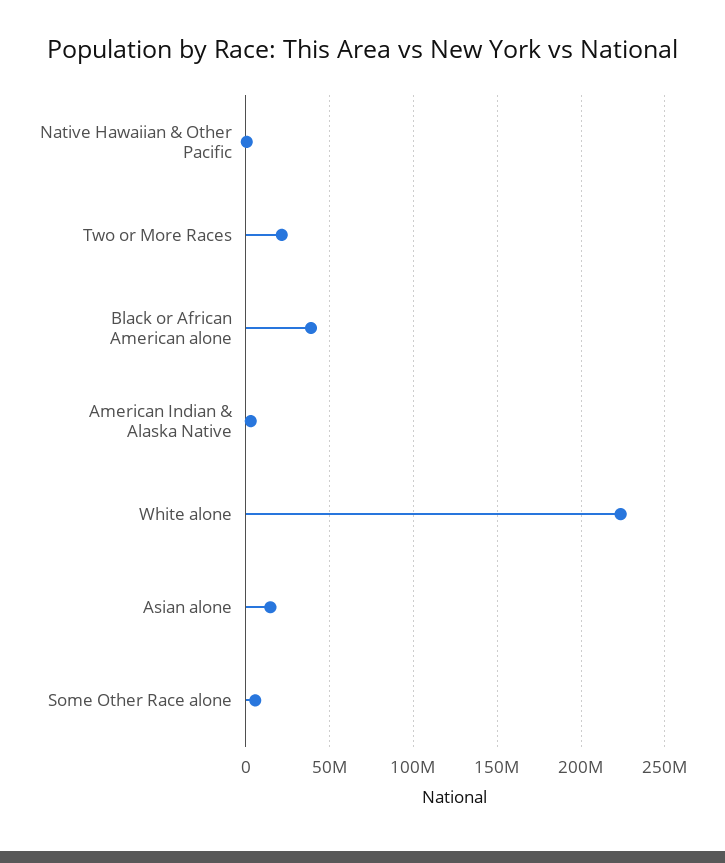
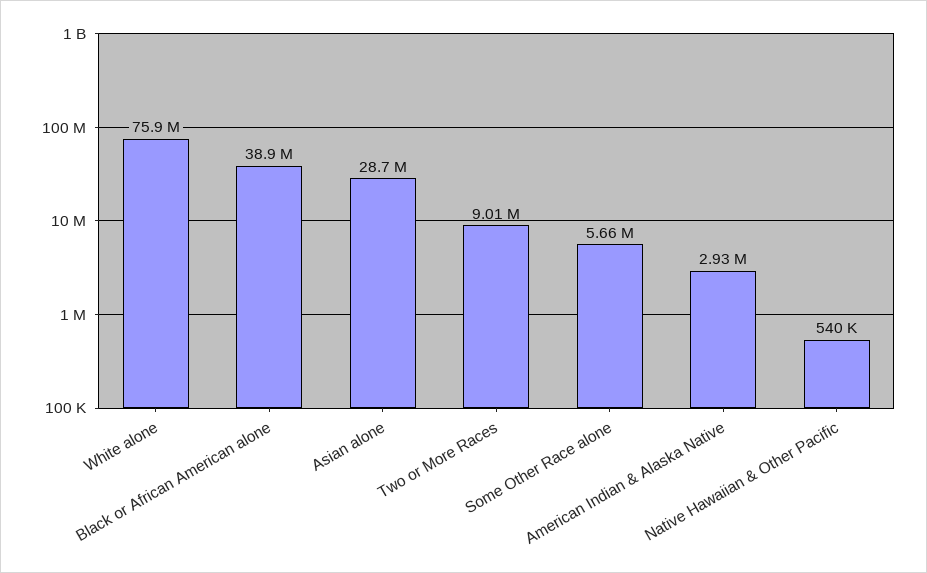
Two or More Races: 20000000 -> 9010000
White alone: 225000000 -> 75900000
Asian alone: 15000000 -> 28700000

